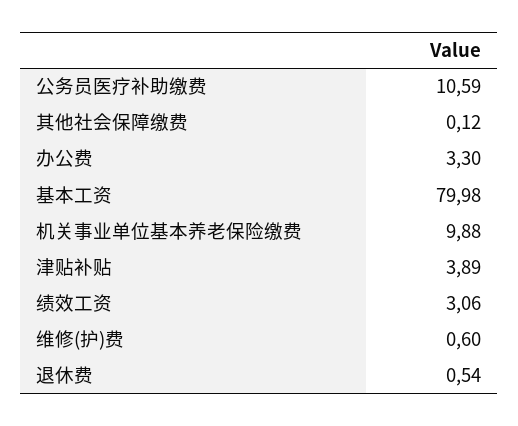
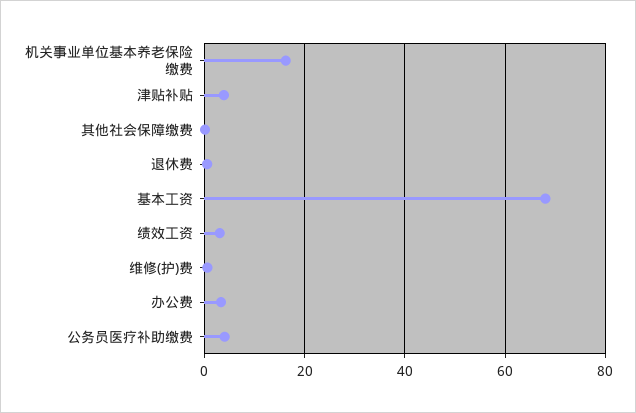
公务员医疗补助缴费: 10.59 -> 4
基本工资: 79.98 -> 68
机关事业单位基本养老保险缴费: 9.88 -> 16

